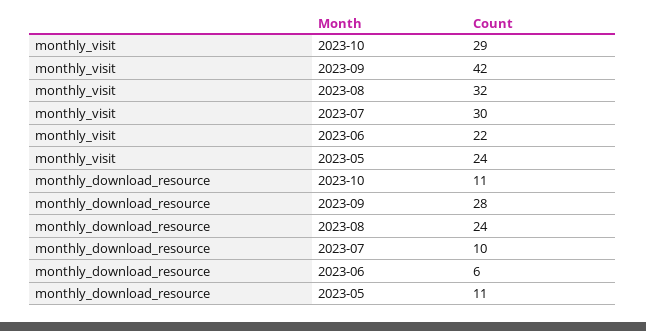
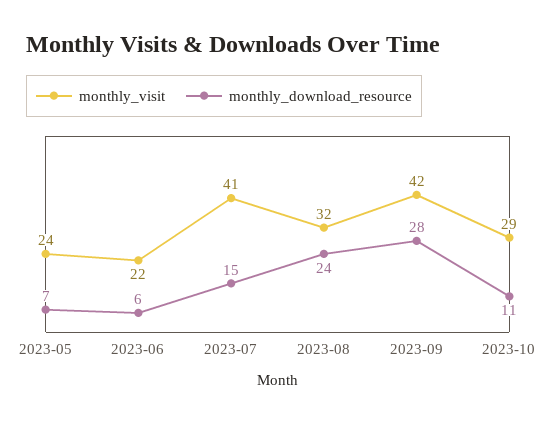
monthly_visit, 2023-07: 30 -> 41
monthly_download_resource, 2023-07: 10 -> 15
monthly_download_resource, 2023-05: 11 -> 7

